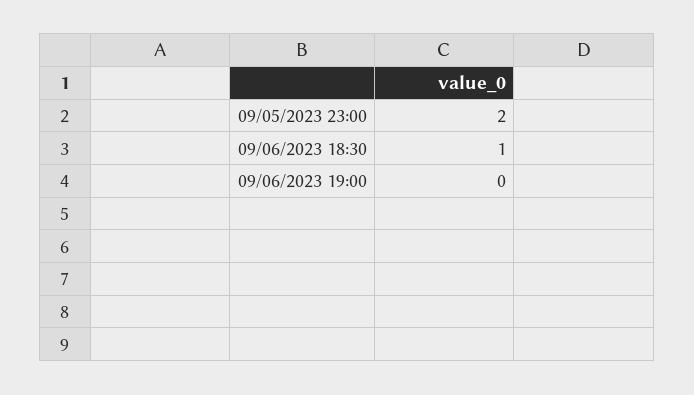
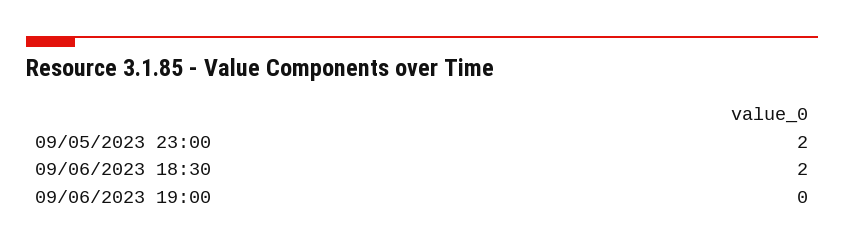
09/06/2023 18:30: 1 -> 2

